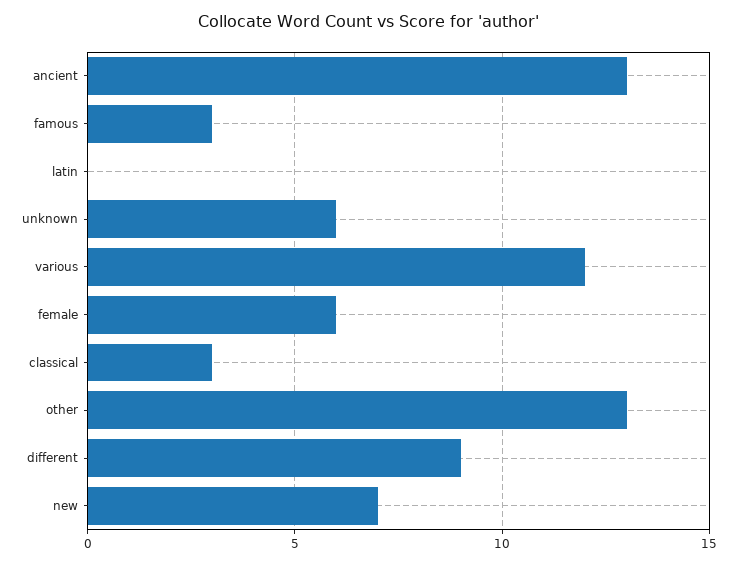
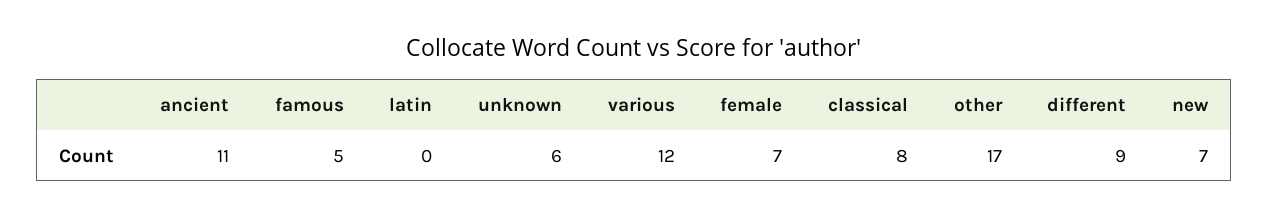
ancient: 13 -> 11
famous: 3 -> 5
female: 6 -> 7
classical: 3 -> 8
other: 13 -> 17

